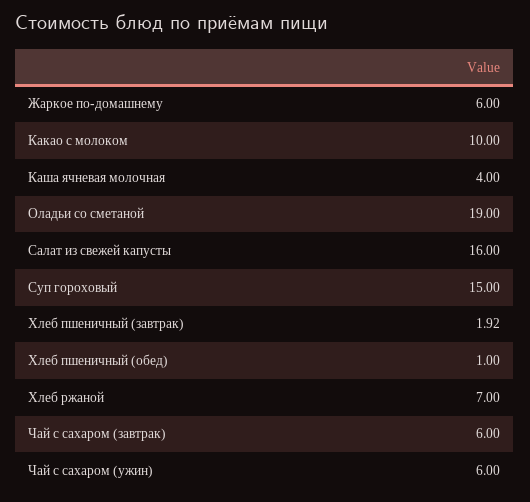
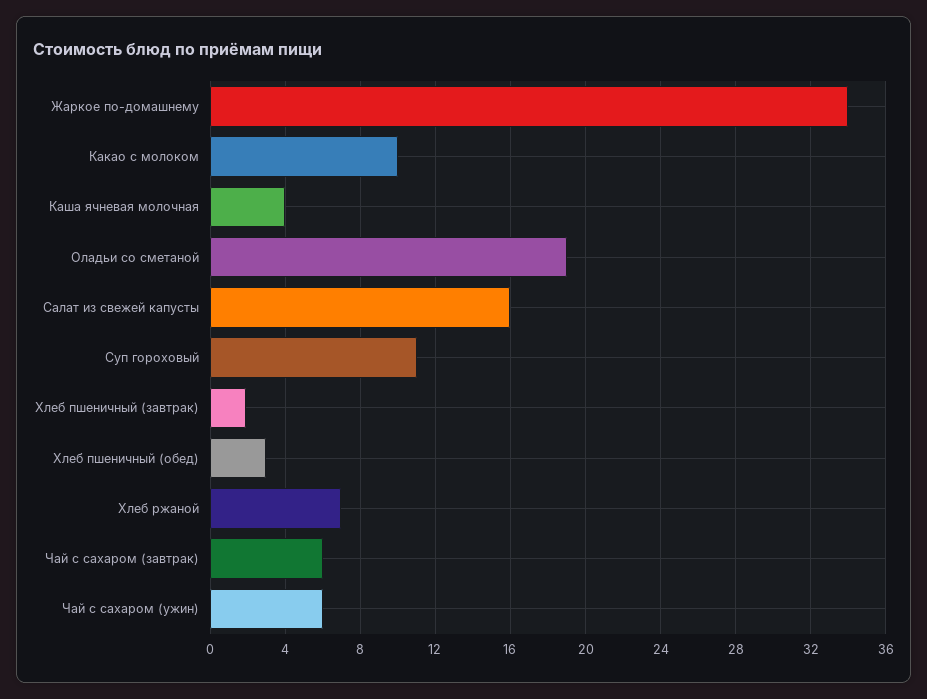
Жаркое по-домашнему: 6 -> 34
Суп гороховый: 15 -> 11
Хлеб пшеничный (обед): 1 -> 3

